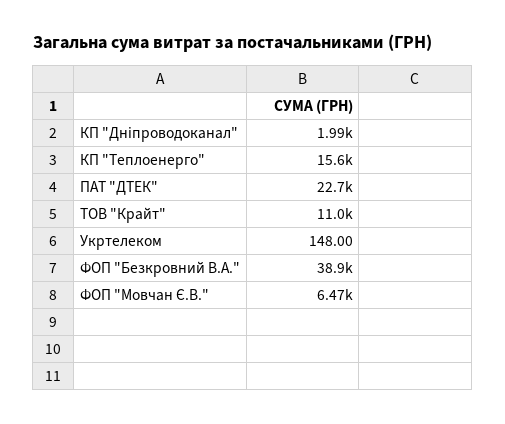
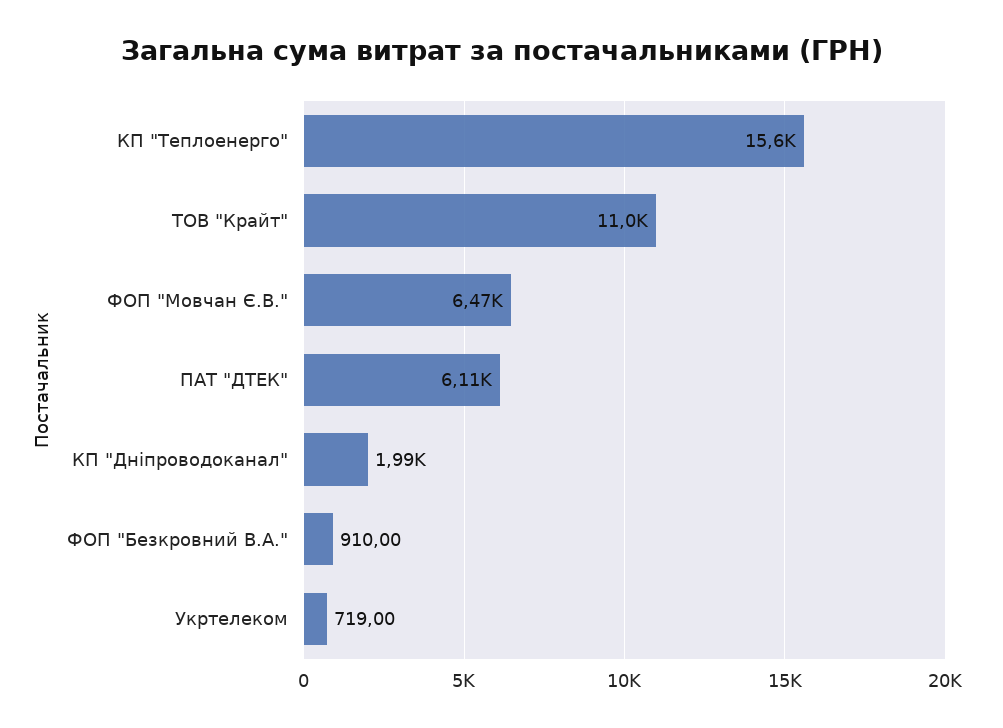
ПАТ "ДТЕК": 22700 -> 6110
Укртелеком: 148 -> 719
ФОП "Безкровний В.А.": 38900 -> 910

